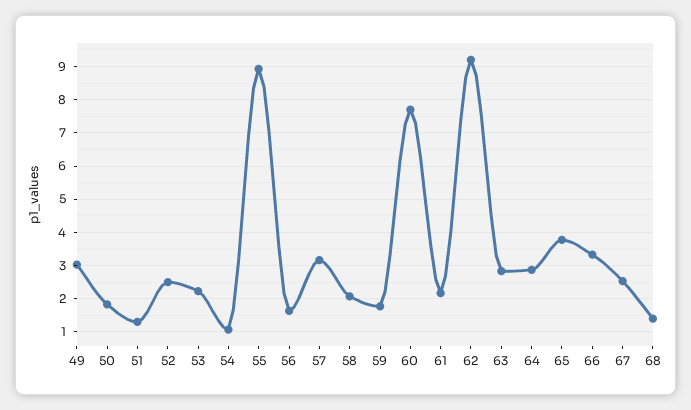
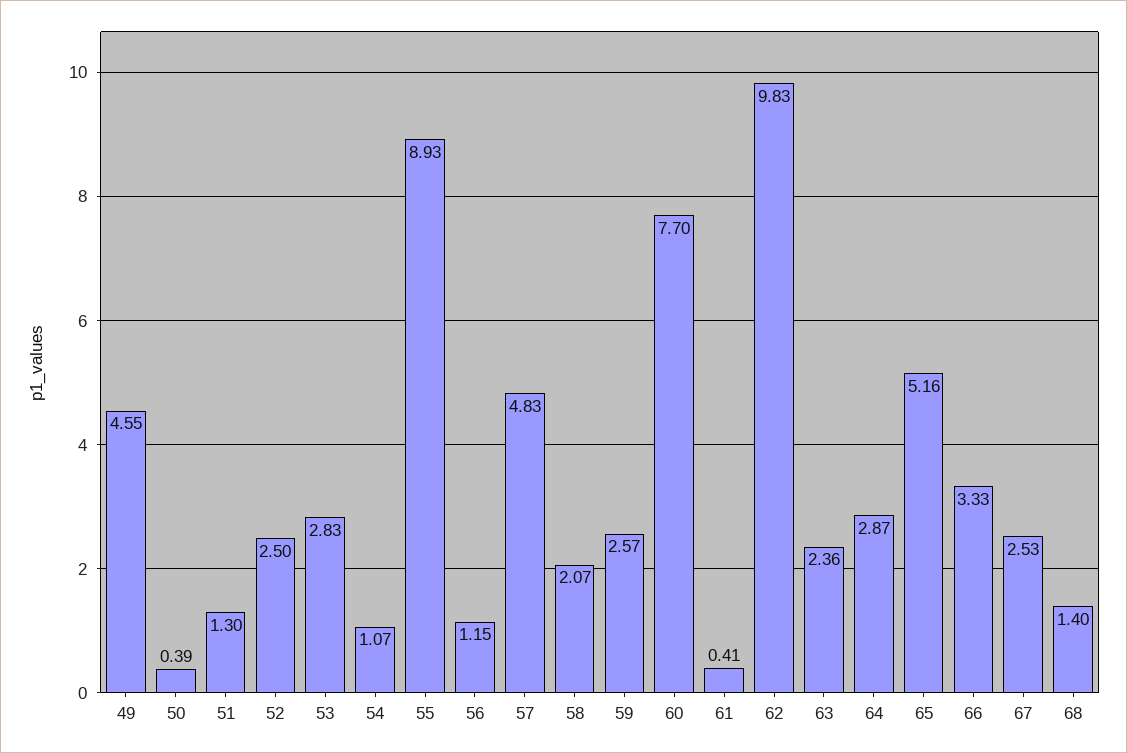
49: 3 -> 4.55
50: 1.8 -> 0.39
53: 2.2 -> 2.83
56: 1.6 -> 1.15
57: 3.2 -> 4.83
59: 1.8 -> 2.57
61: 2.2 -> 0.41
62: 9.2 -> 9.83
63: 2.8 -> 2.36
65: 3.8 -> 5.16

